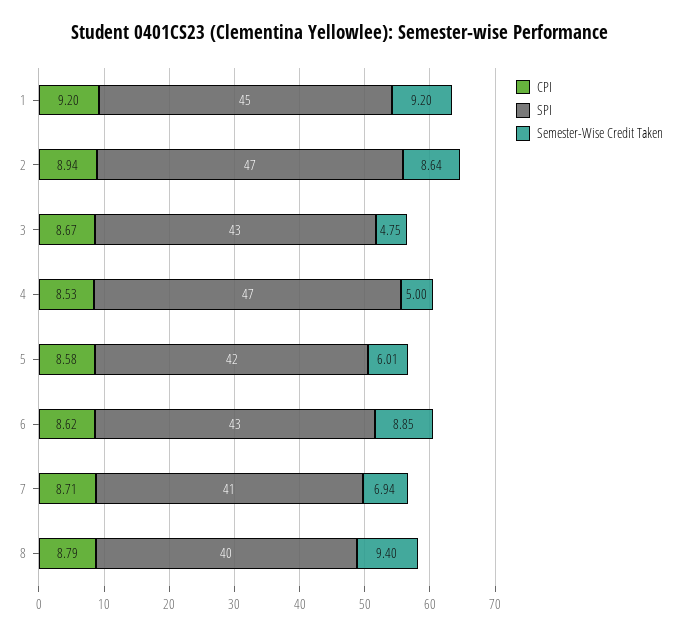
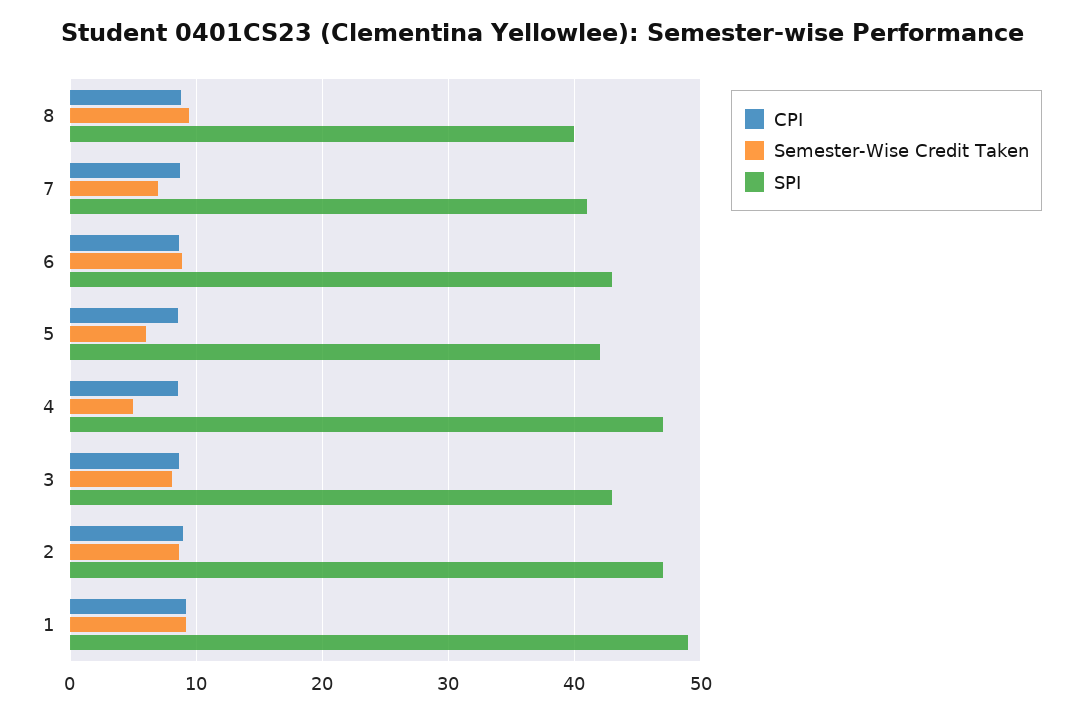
SPI, 1: 45 -> 49
Semester-Wise Credit Taken, 3: 4.75 -> 8

